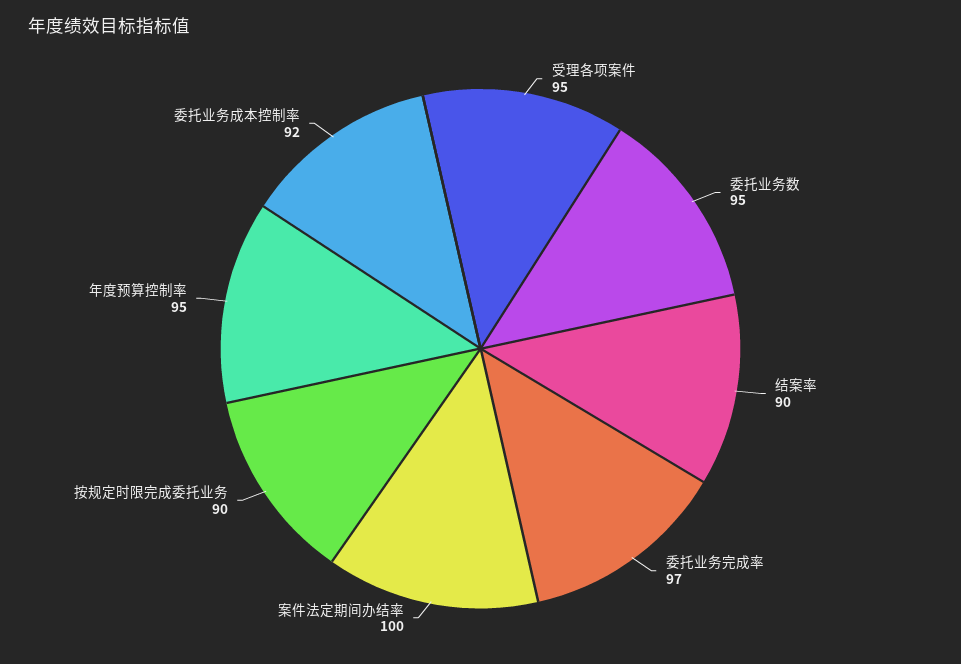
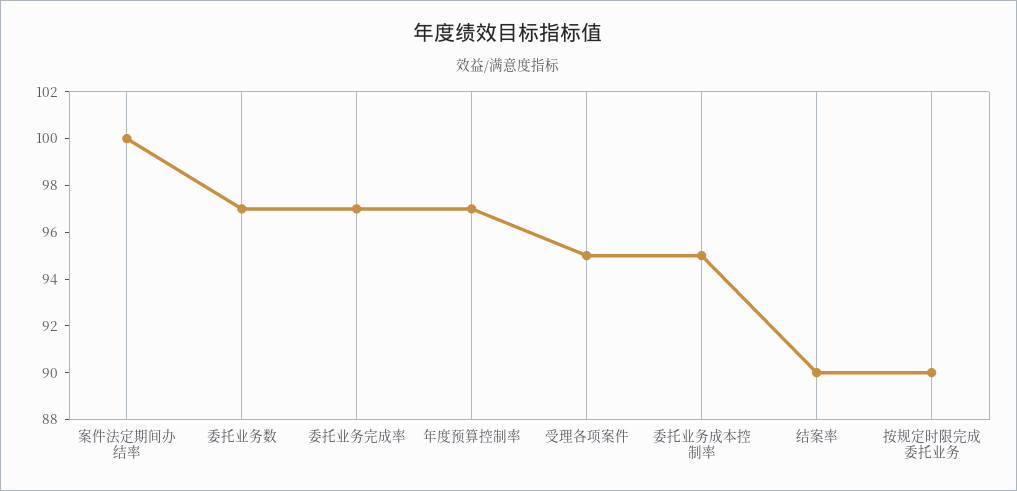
委托业务数: 95 -> 97
年度预算控制率: 95 -> 97
委托业务成本控制率: 92 -> 95

